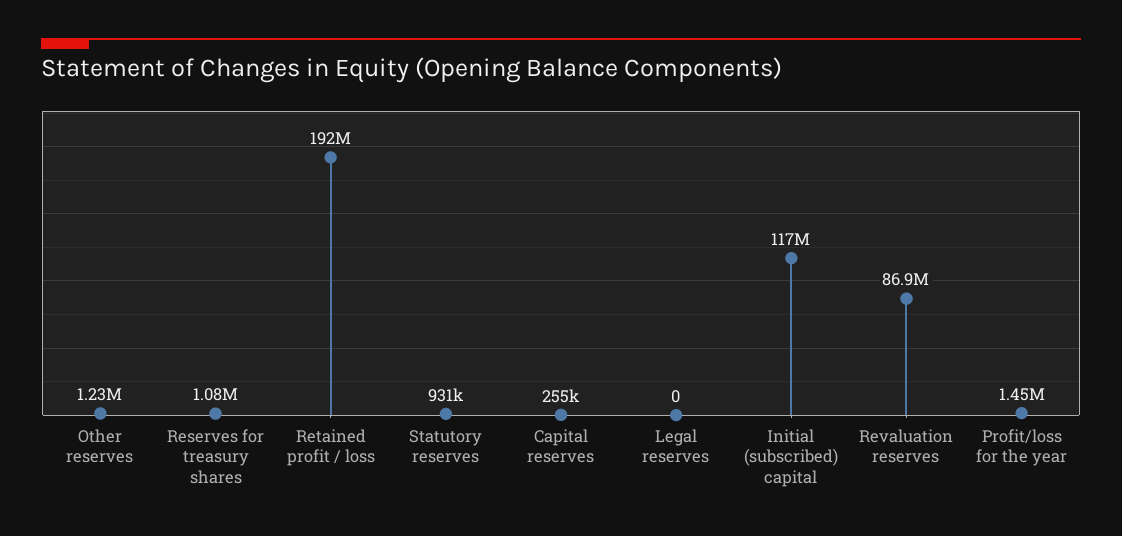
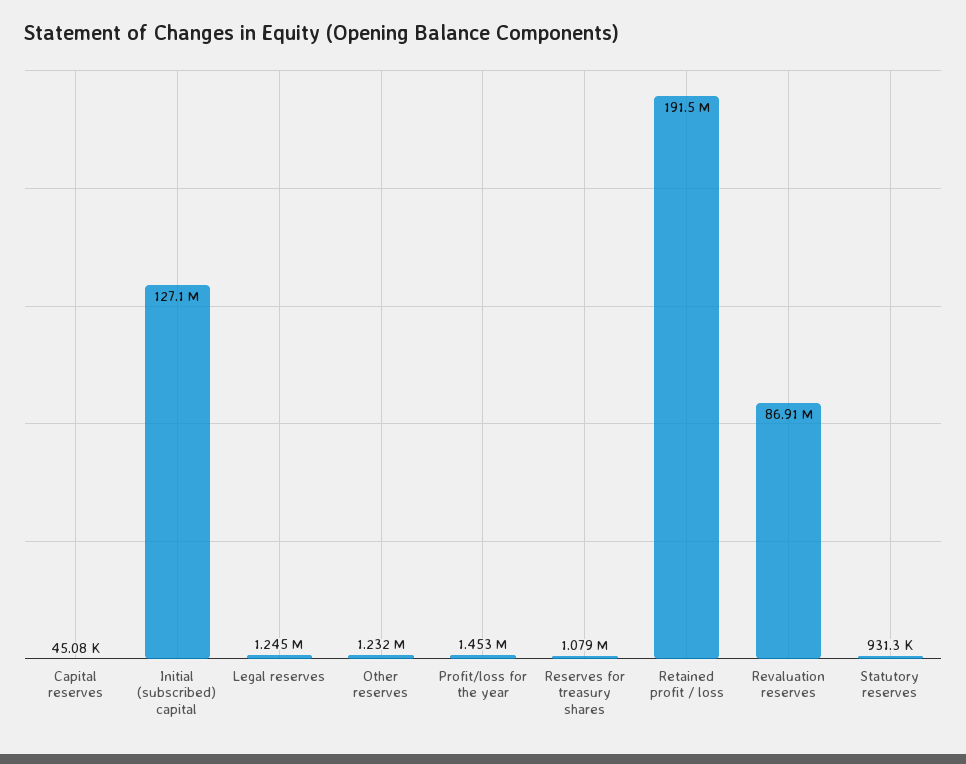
Capital reserves: 255000 -> 45080
Legal reserves: 0 -> 1245000
Initial (subscribed) capital: 117000000 -> 127100000

